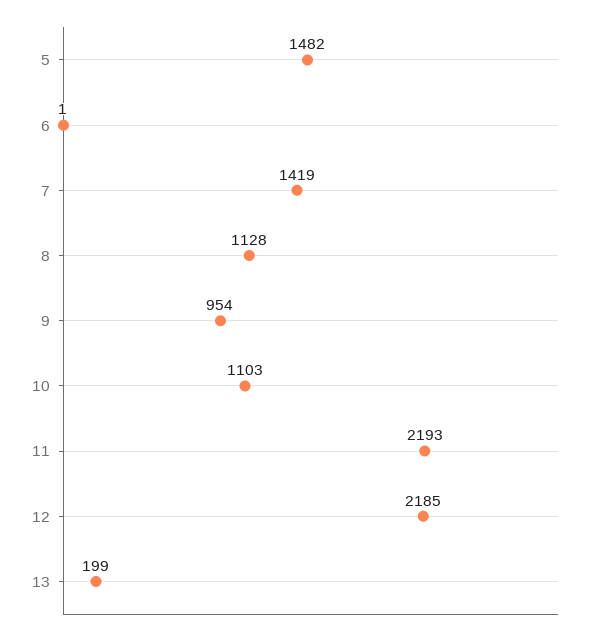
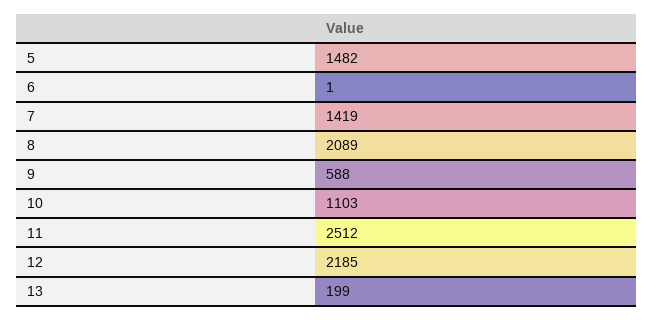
8: 1128 -> 2089
9: 954 -> 588
11: 2193 -> 2512

